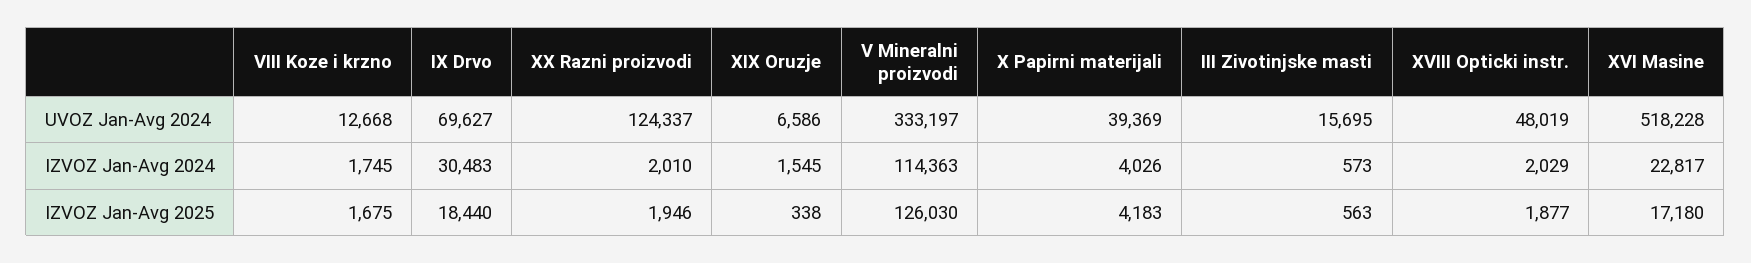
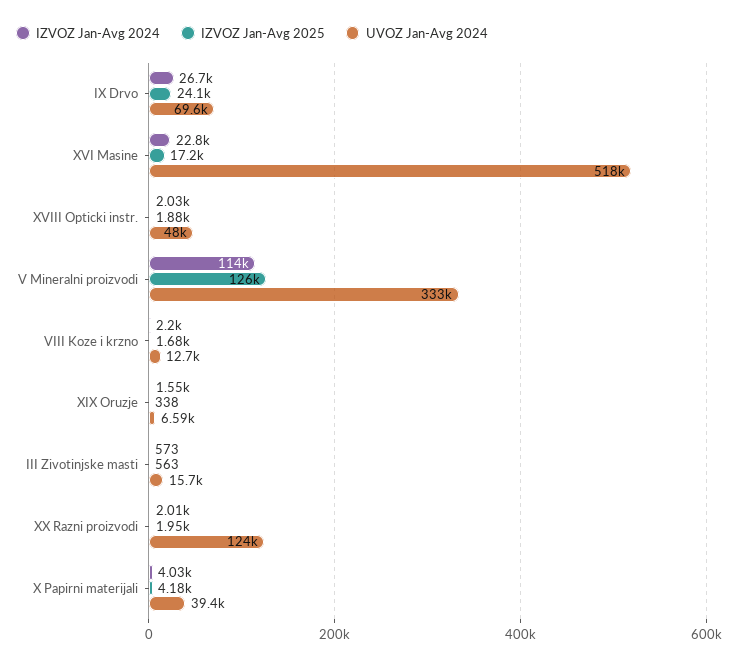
IZVOZ Jan-Avg 2024, VIII Koze i krzno: 1745 -> 2200
IZVOZ Jan-Avg 2024, IX Drvo: 30483 -> 26700
IZVOZ Jan-Avg 2025, IX Drvo: 18440 -> 24100

